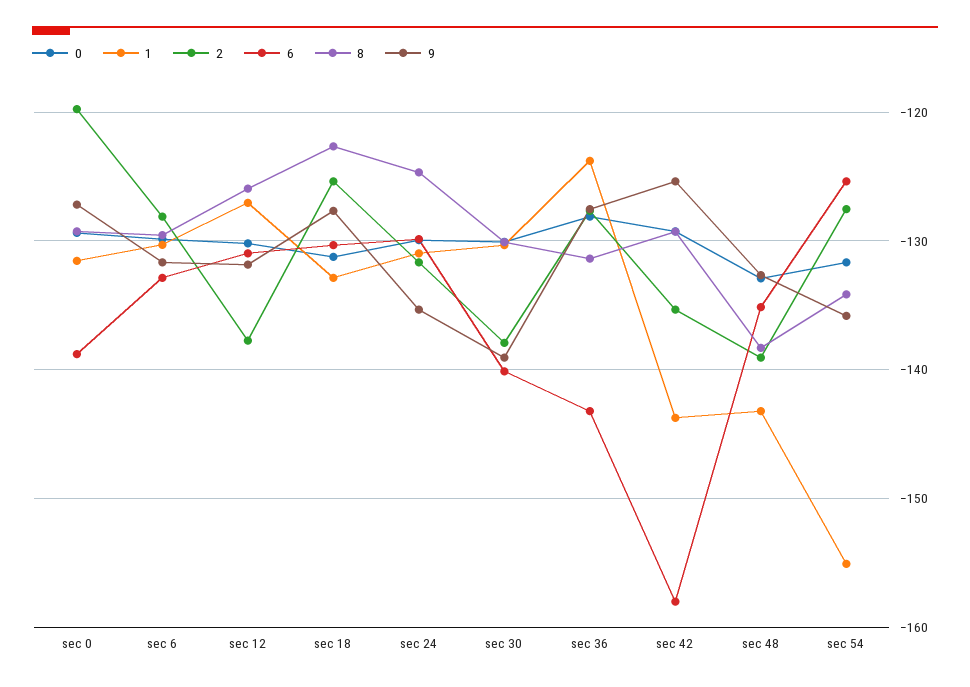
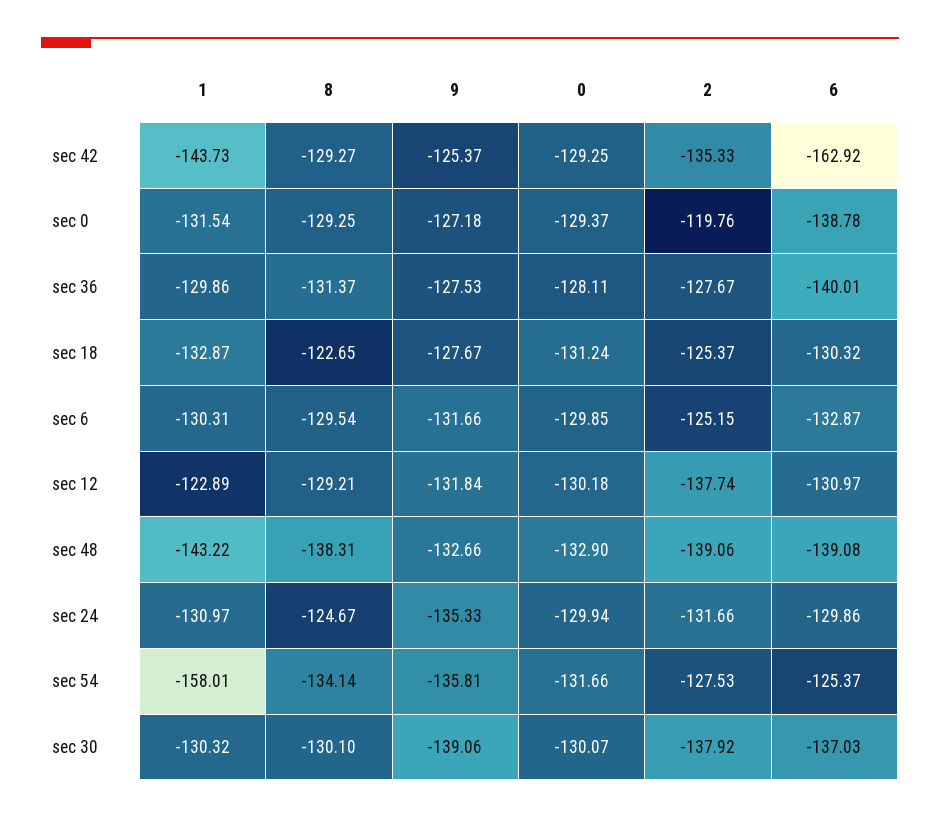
2, sec 6: -128 -> -125.15
1, sec 12: -127 -> -122.89
8, sec 12: -126 -> -129.21
6, sec 30: -140 -> -137.03
1, sec 36: -124 -> -129.86
6, sec 36: -143 -> -140.01
6, sec 42: -158 -> -162.92
6, sec 48: -135 -> -139.08
1, sec 54: -155 -> -158.01

